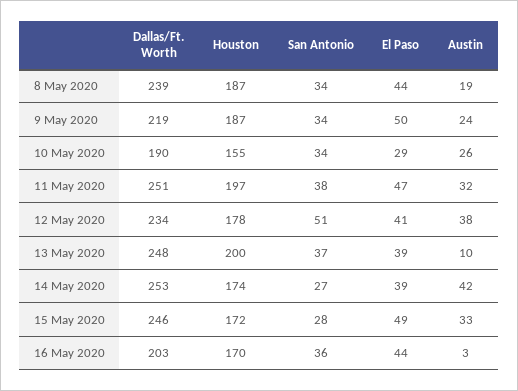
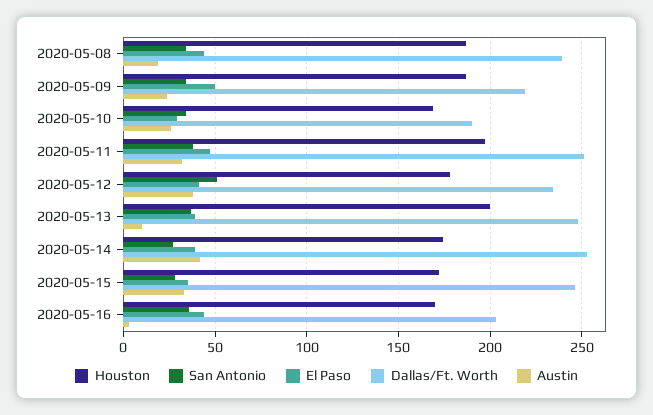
Houston, 10 May 2020: 155 -> 170
El Paso, 15 May 2020: 49 -> 35

